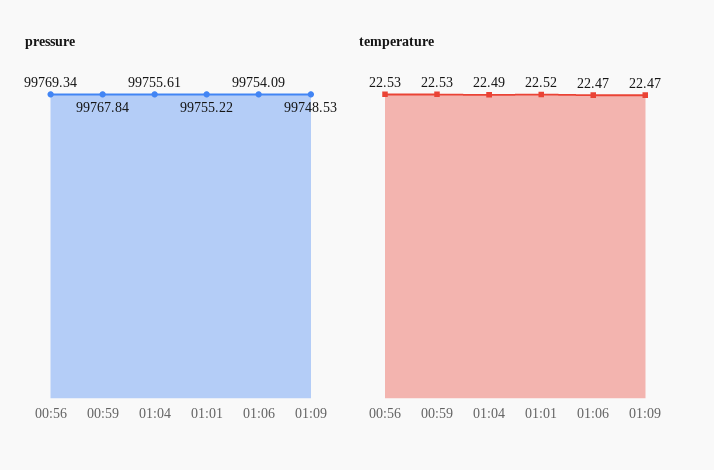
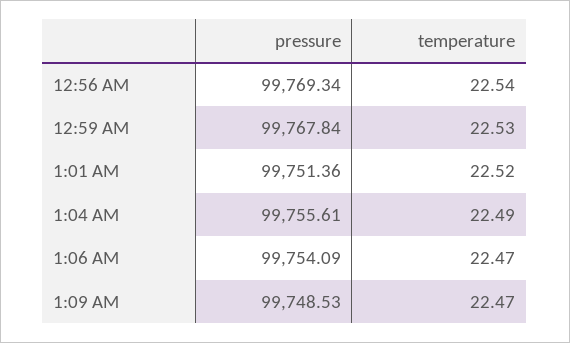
pressure, 01:01: 99755.22 -> 99751.36
temperature, 00:56: 22.53 -> 22.54

